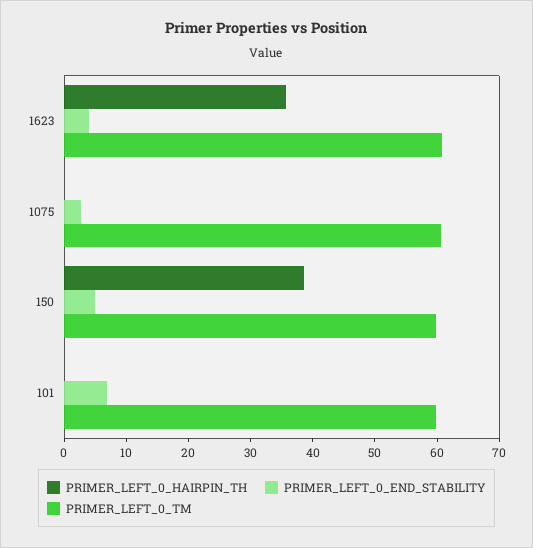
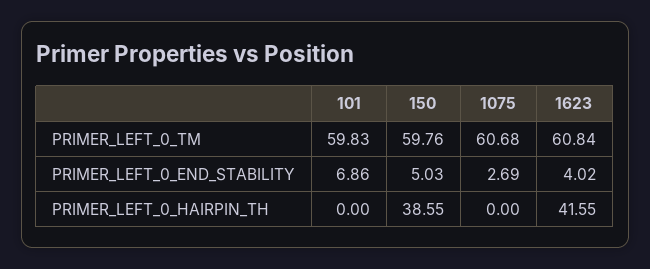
PRIMER_LEFT_0_HAIRPIN_TH, 1623: 36 -> 41.55

